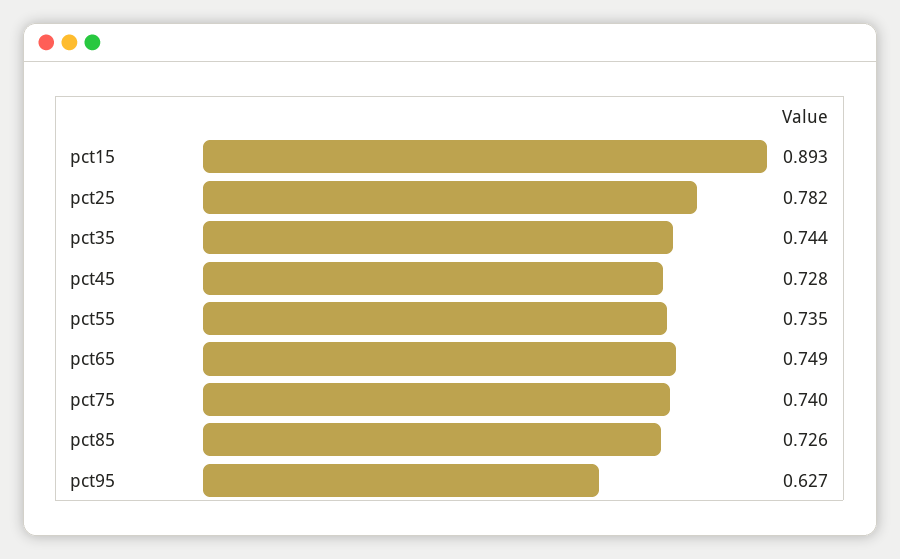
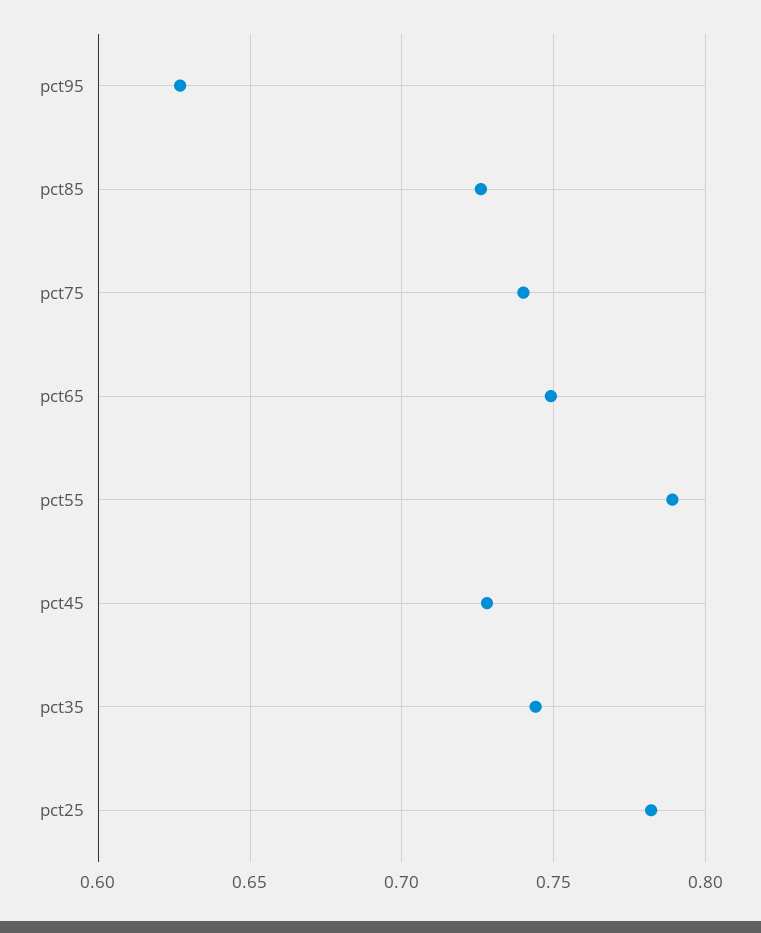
pct15: 0.893 -> none
pct55: 0.735 -> 0.79

